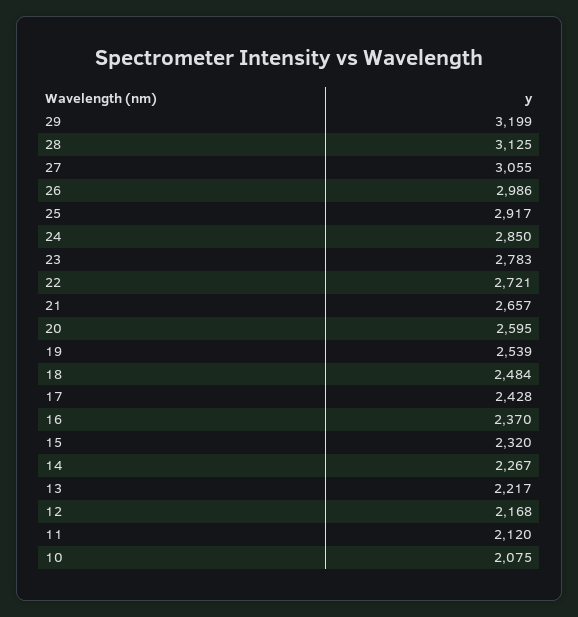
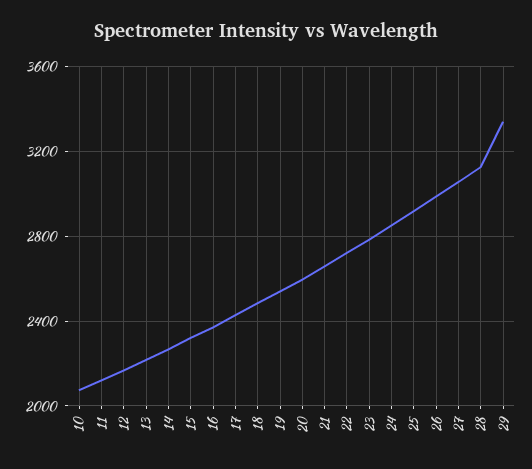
29: 3199 -> 3350

